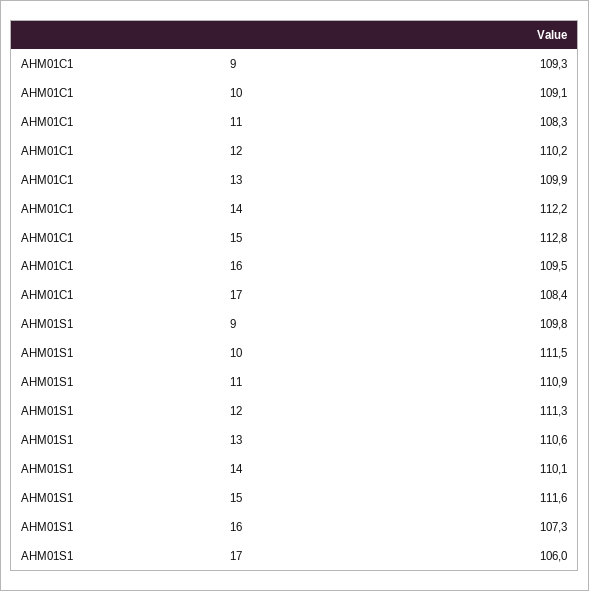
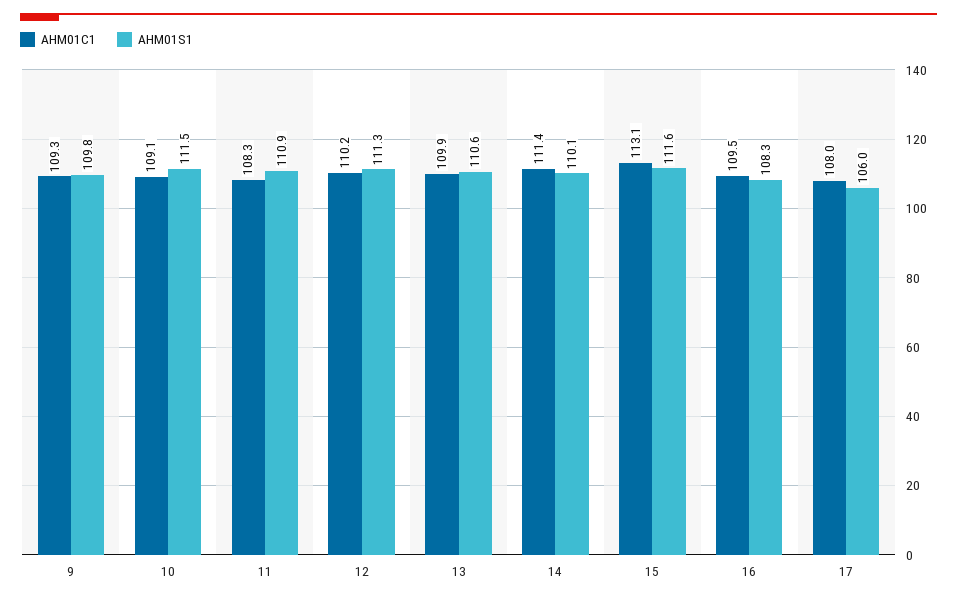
AHM01C1, 14: 112.2 -> 111.4
AHM01C1, 15: 112.8 -> 113.1
AHM01C1, 17: 108.4 -> 108
AHM01S1, 16: 107.3 -> 108.3

